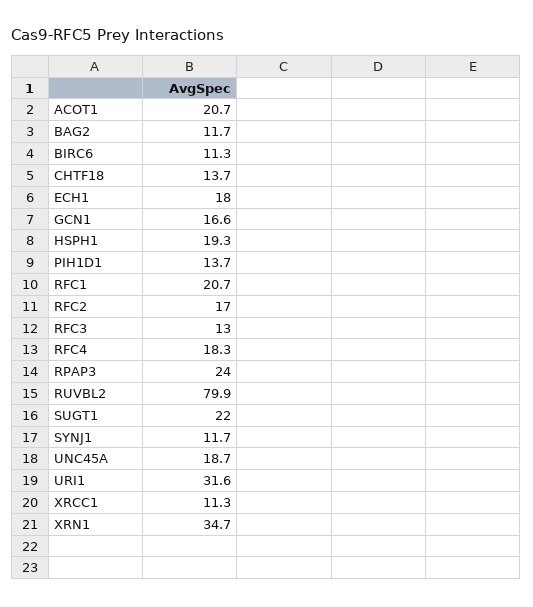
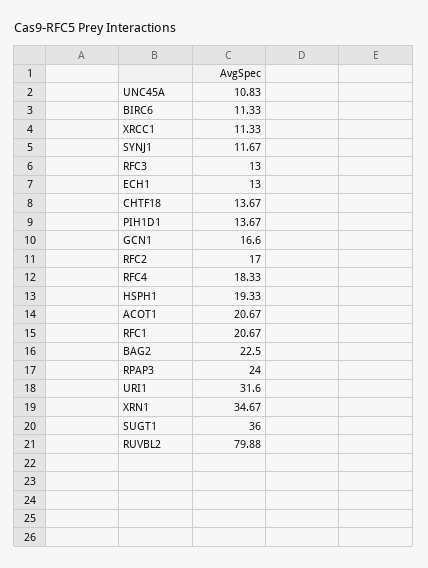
BAG2: 11.7 -> 22.5
ECH1: 18 -> 13
SUGT1: 22 -> 36
UNC45A: 18.7 -> 10.83

